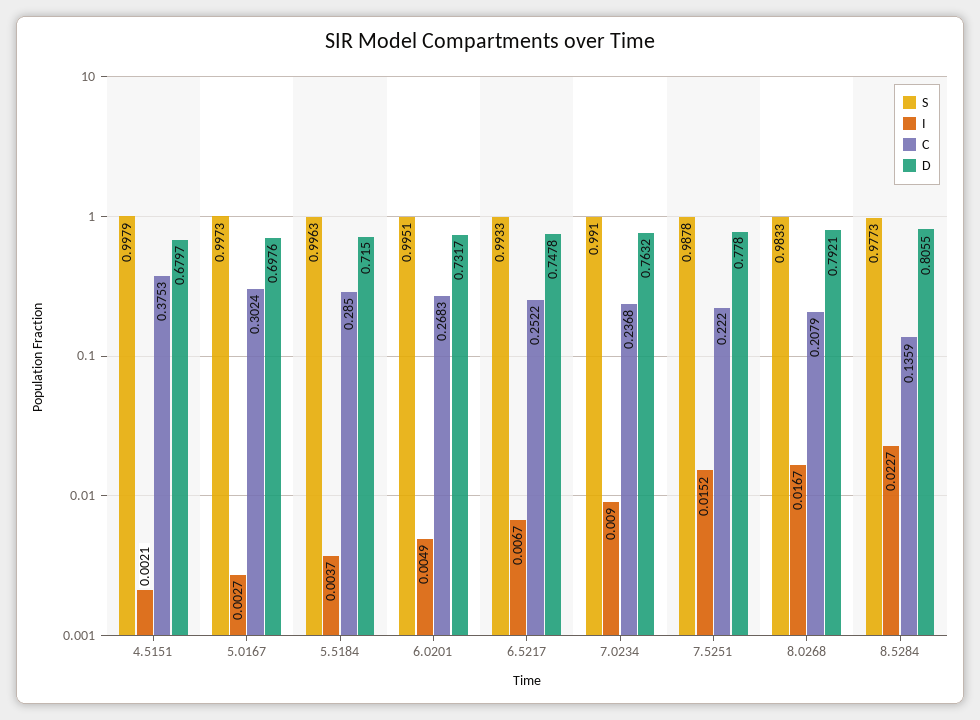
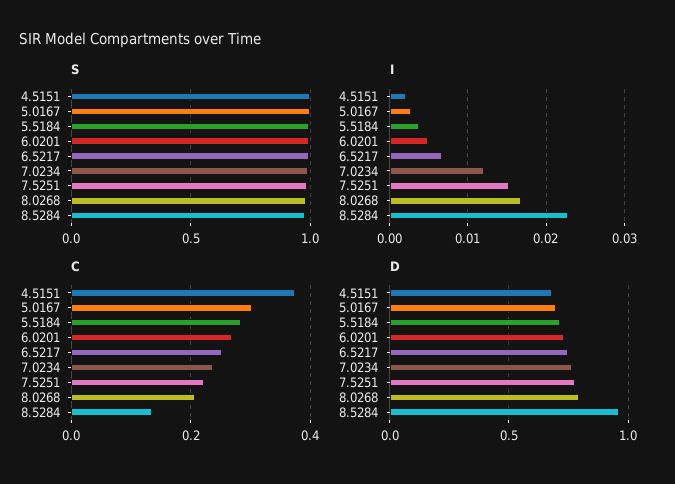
I, 7.0234: 0.009 -> 0.012
D, 8.5284: 0.8055 -> 0.95

